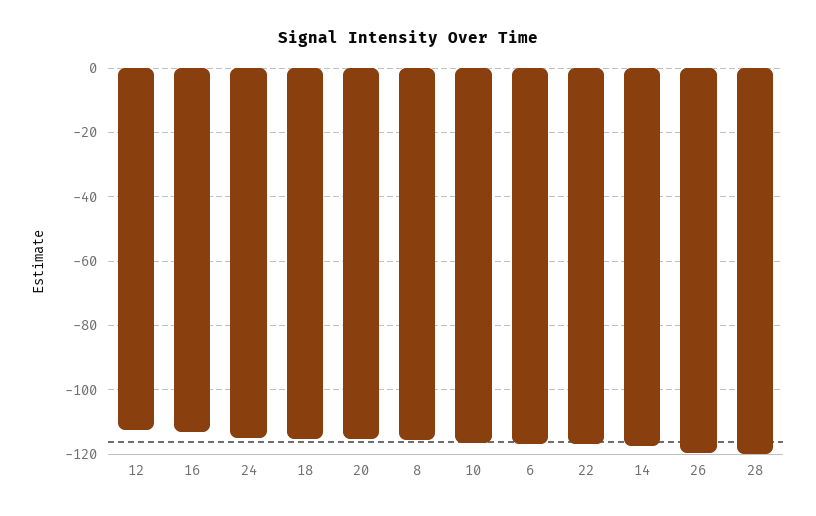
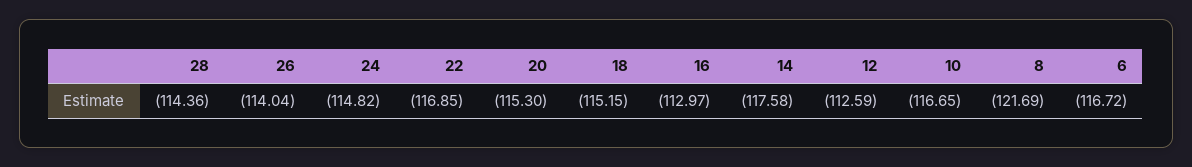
8: -116 -> -121.69
26: -120 -> -114.04
28: -120 -> -114.36

